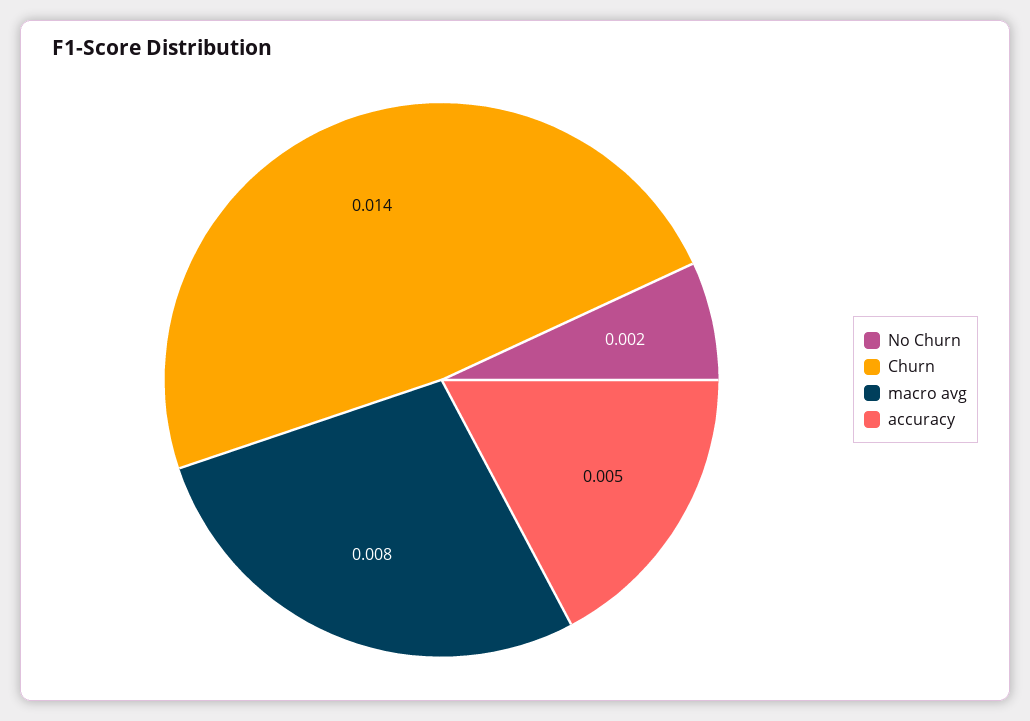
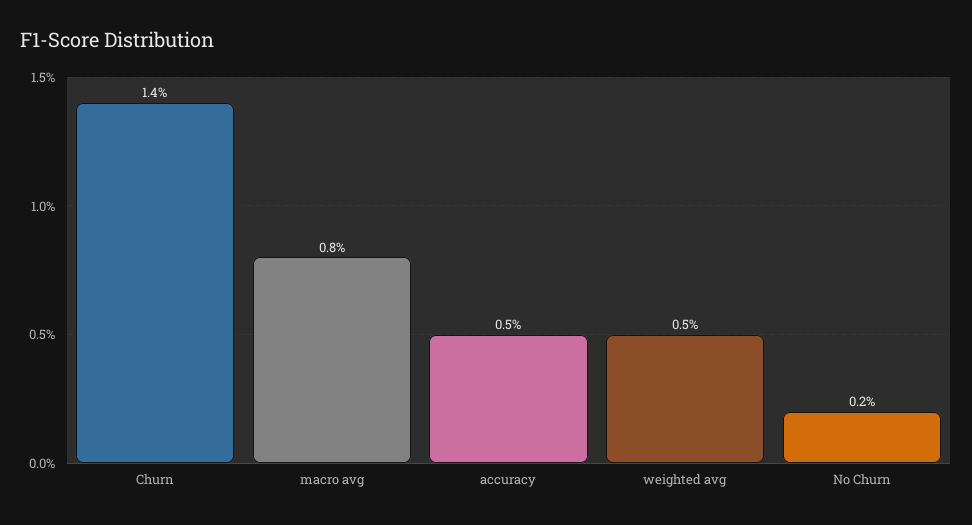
weighted avg: none -> 0.005

